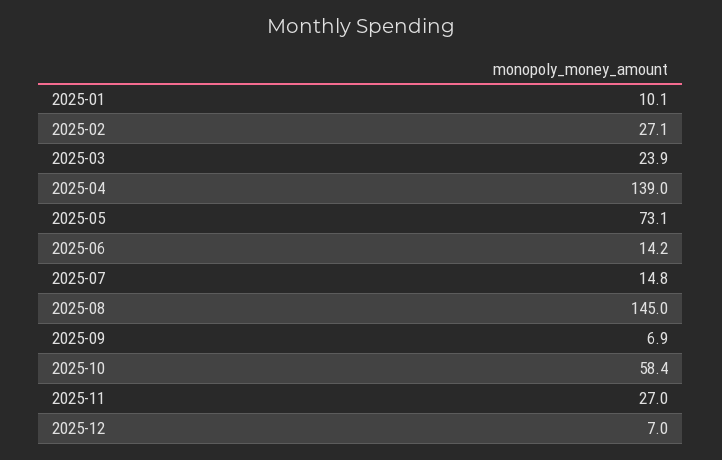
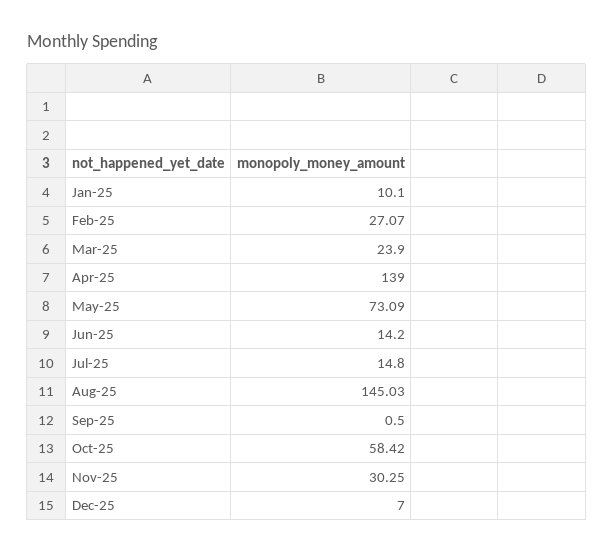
2025-09: 6.9 -> 0.5
2025-11: 27 -> 30.25

